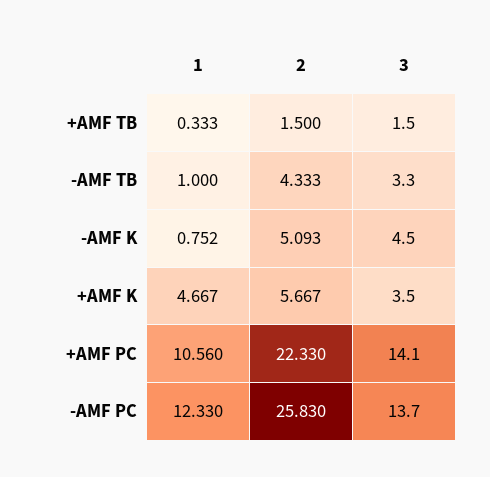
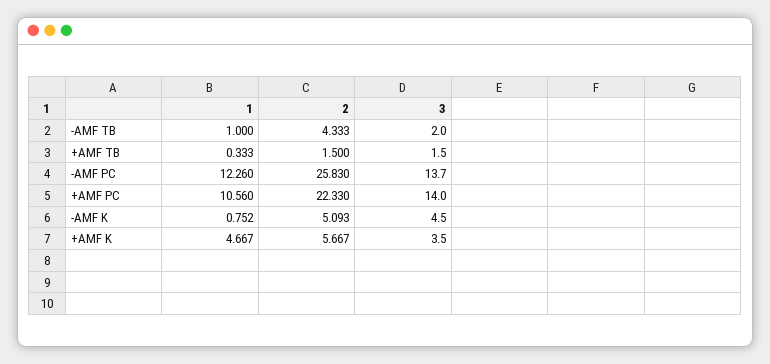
3, -AMF TB: 3.3 -> 2
3, +AMF PC: 14.1 -> 14
1, -AMF PC: 12.33 -> 12.26

